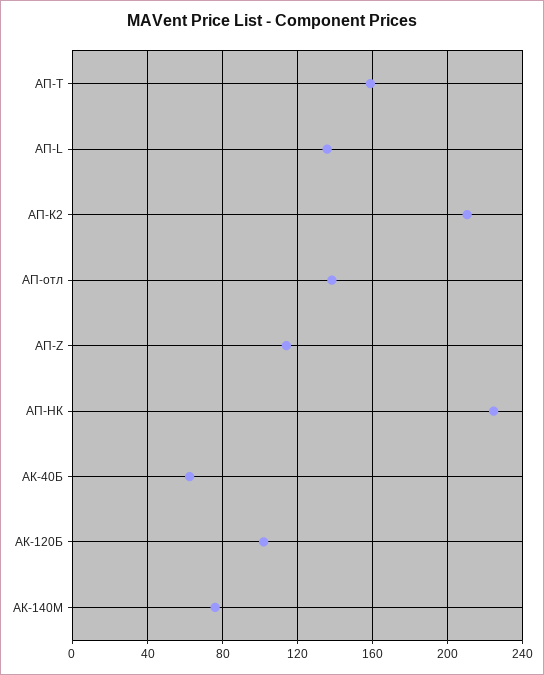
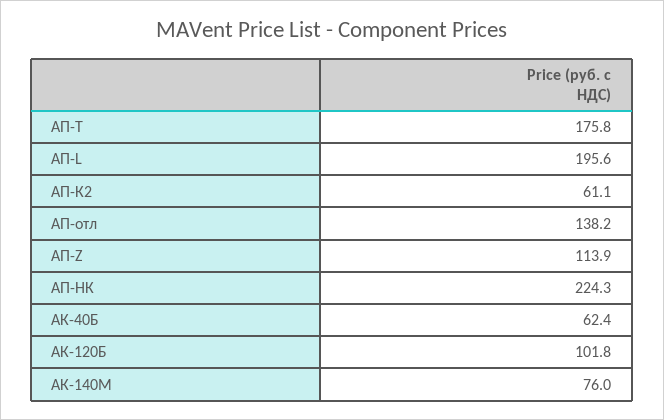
AП-T: 160 -> 175.8
АП-L: 135 -> 195.6
АП-К2: 210 -> 61.1

